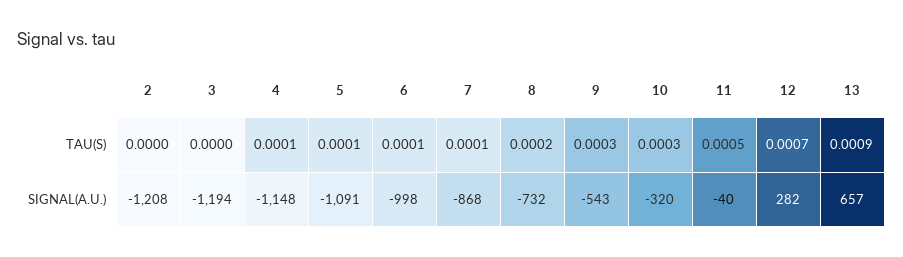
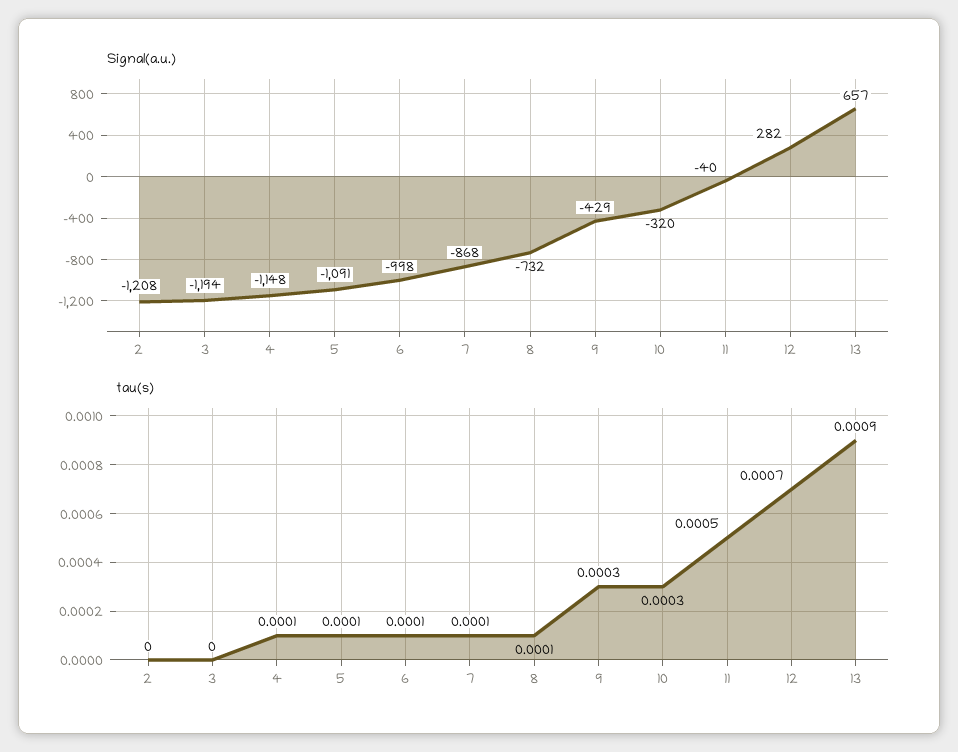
TAU(S), 8: 0.0002 -> 0.0001
SIGNAL(A.U.), 9: -543 -> -429

